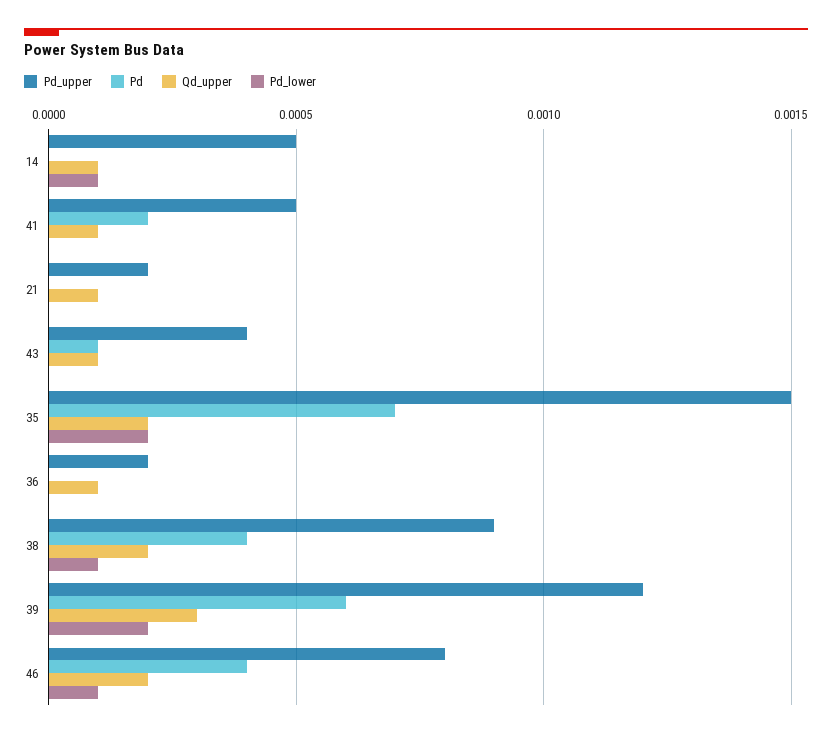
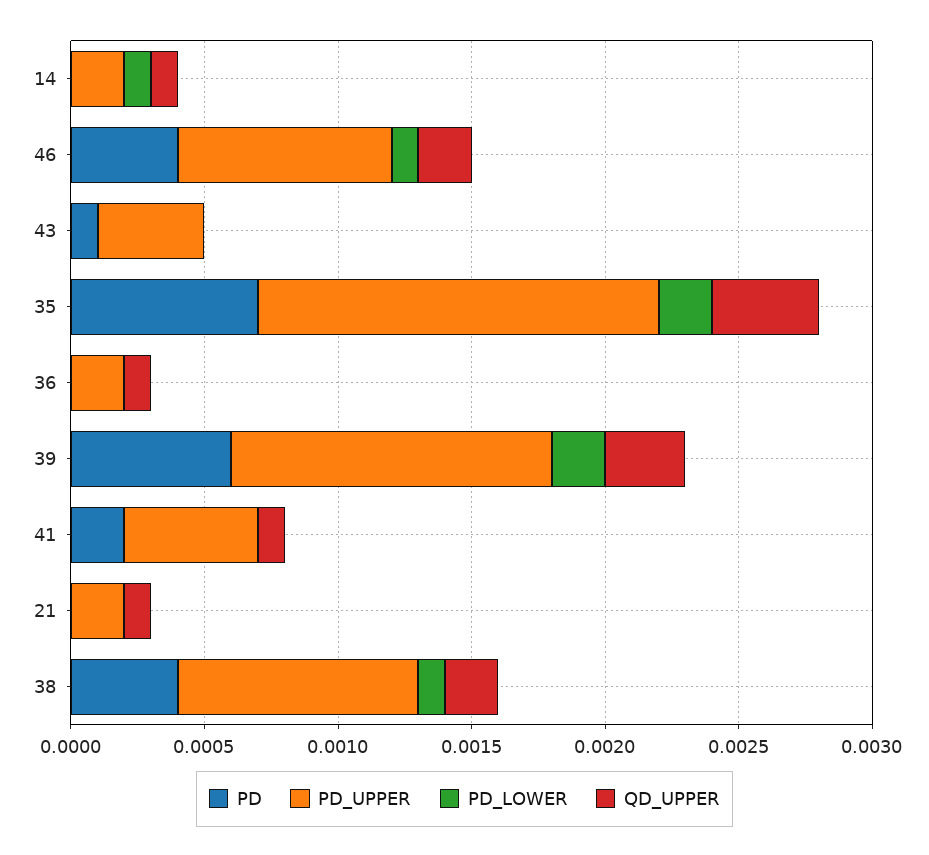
Pd_upper, 14: 0.0005 -> 0.0002
Qd_upper, 43: 0.0001 -> 0
Qd_upper, 35: 0.0002 -> 0.0004

